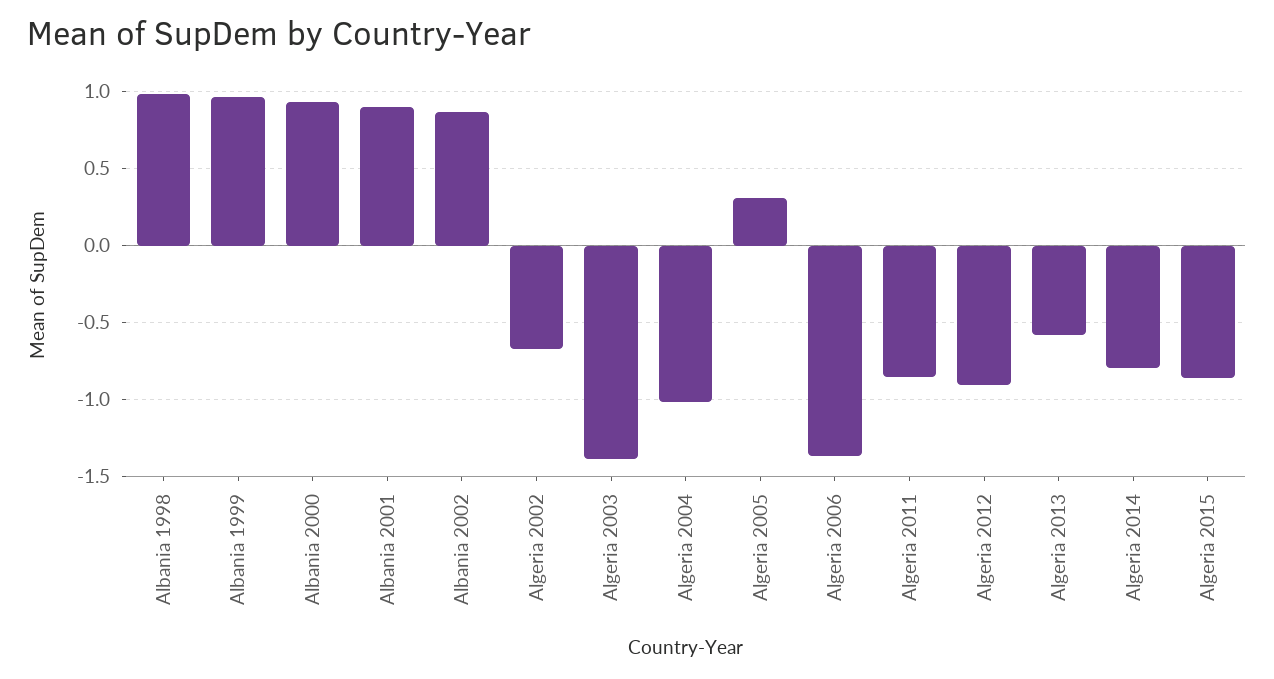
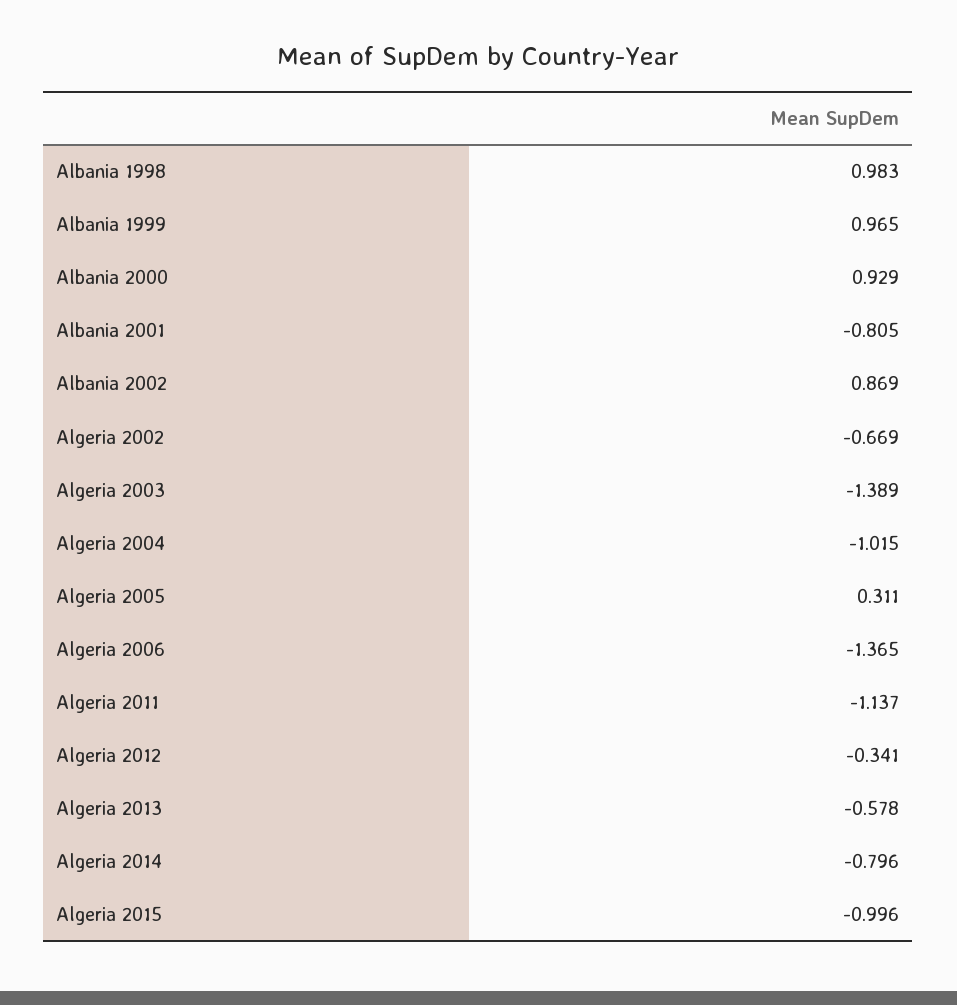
Albania 2001: 0.9 -> -0.805
Algeria 2011: -0.85 -> -1.137
Algeria 2012: -0.9 -> -0.341
Algeria 2015: -0.85 -> -0.996

